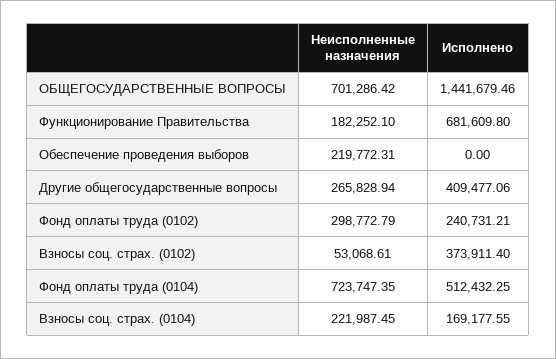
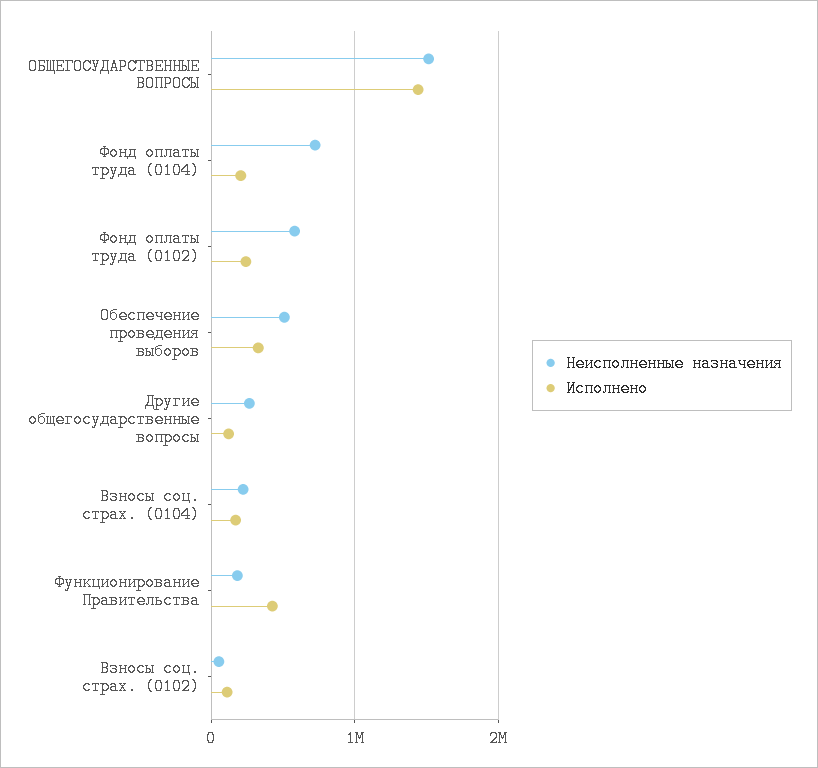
Неисполненные назначения, ОБЩЕГОСУДАРСТВЕННЫЕ ВОПРОСЫ: 701286.42 -> 1500000
Исполнено, Функционирование Правительства: 681609.8 -> 400000
Неисполненные назначения, Обеспечение проведения выборов: 219772.31 -> 500000
Исполнено, Обеспечение проведения выборов: 0 -> 300000
Исполнено, Другие общегосударственные вопросы: 409477.06 -> 100000
Неисполненные назначения, Фонд оплаты труда (0102): 298772.79 -> 600000
Исполнено, Взносы соц. страх. (0102): 373911.4 -> 100000
Исполнено, Фонд оплаты труда (0104): 512432.25 -> 200000

